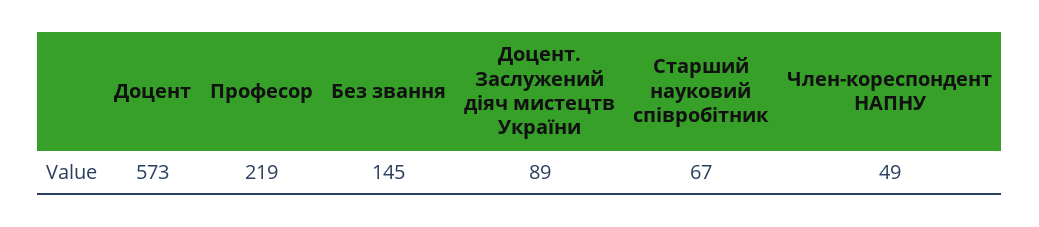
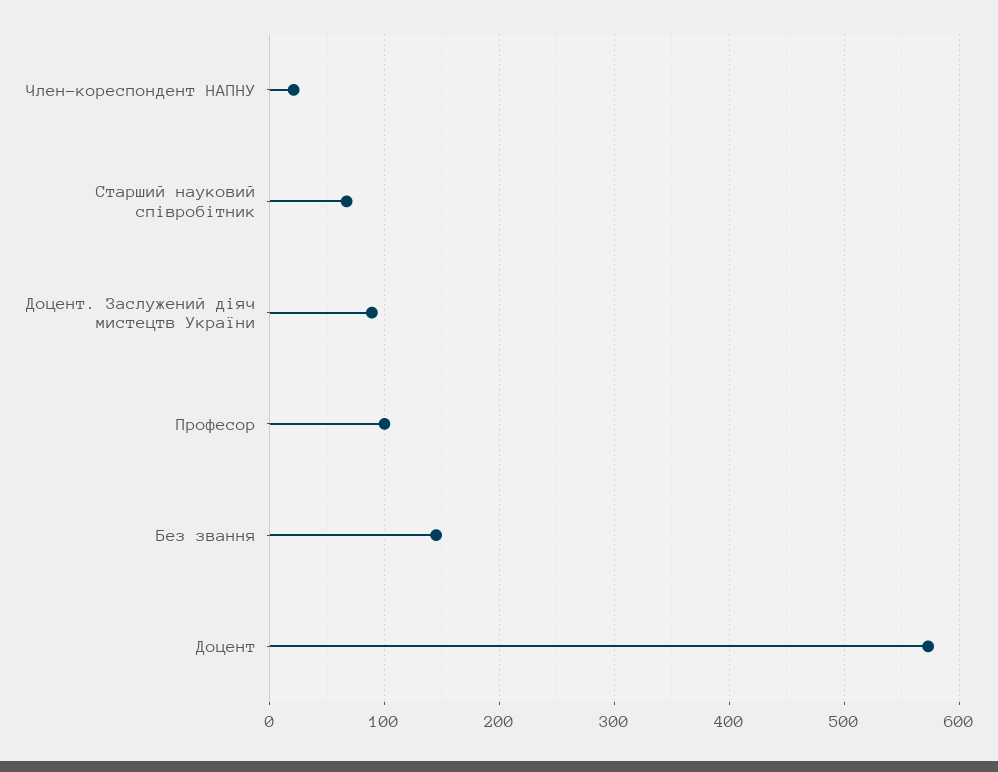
Професор: 219 -> 100
Член-кореспондент НАПНУ: 49 -> 20

